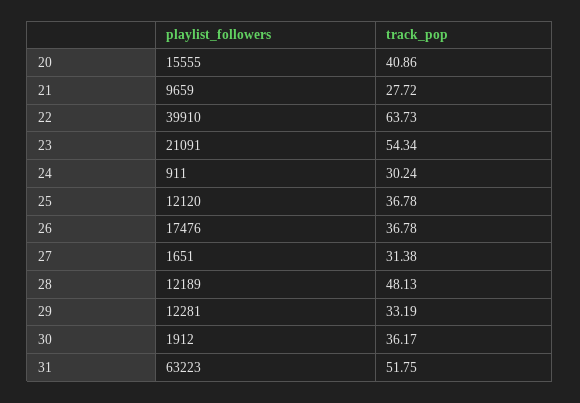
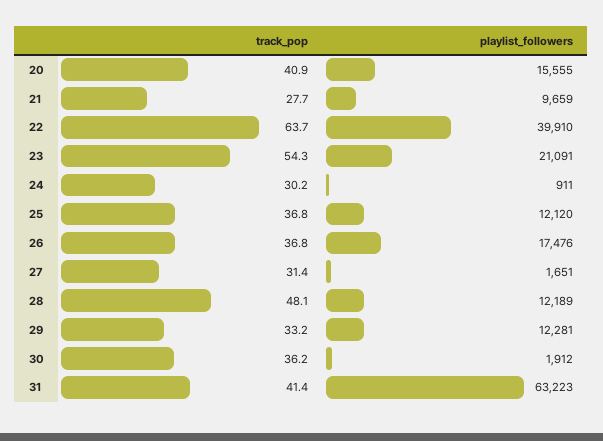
track_pop, 31: 51.75 -> 41.4

